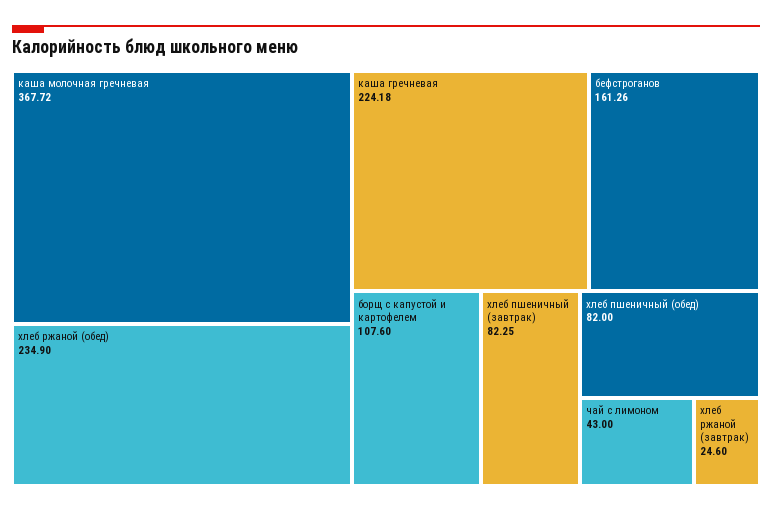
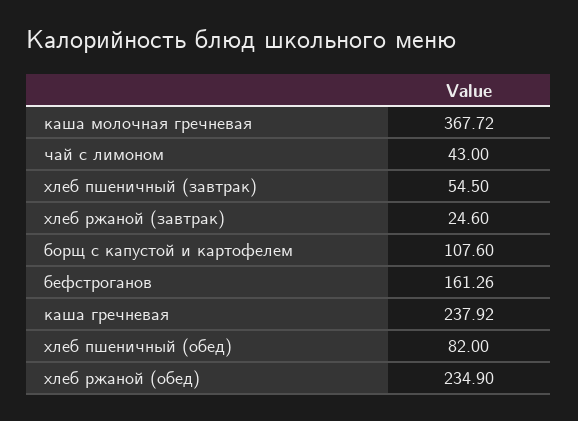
каша гречневая: 224.18 -> 237.92
хлеб пшеничный (завтрак): 82.25 -> 54.5

